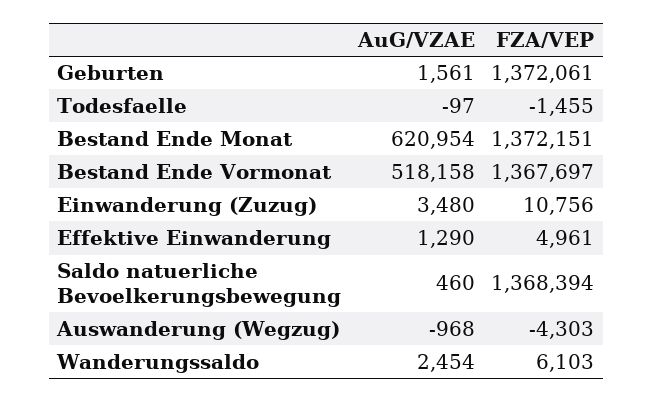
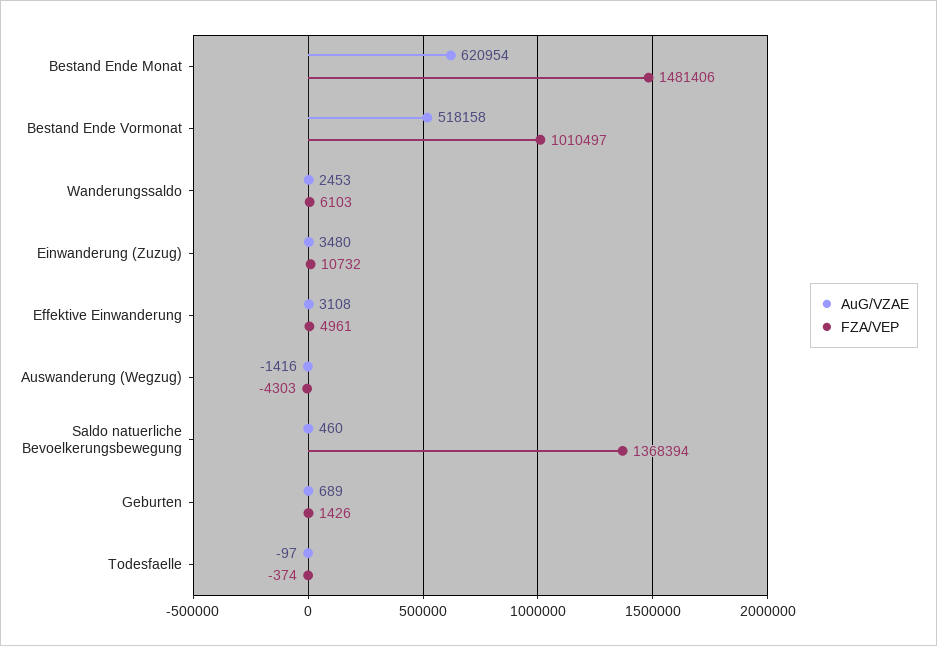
AuG/VZAE, Geburten: 1561 -> 689
FZA/VEP, Geburten: 1372061 -> 1426
FZA/VEP, Todesfaelle: -1455 -> -374
FZA/VEP, Bestand Ende Monat: 1372151 -> 1481406
FZA/VEP, Bestand Ende Vormonat: 1367697 -> 1010497
FZA/VEP, Einwanderung (Zuzug): 10756 -> 10732
AuG/VZAE, Effektive Einwanderung: 1290 -> 3108
AuG/VZAE, Auswanderung (Wegzug): -968 -> -1416
AuG/VZAE, Wanderungssaldo: 2454 -> 2453

